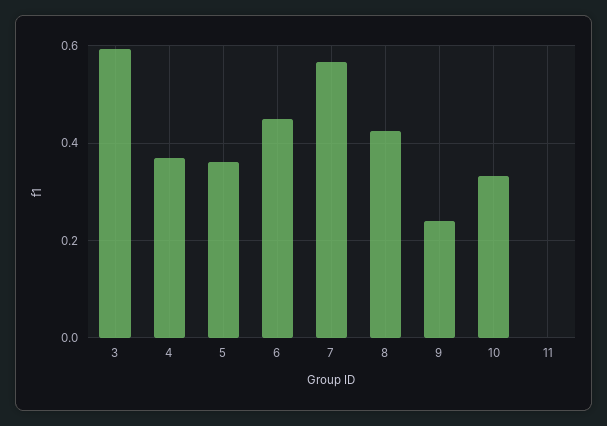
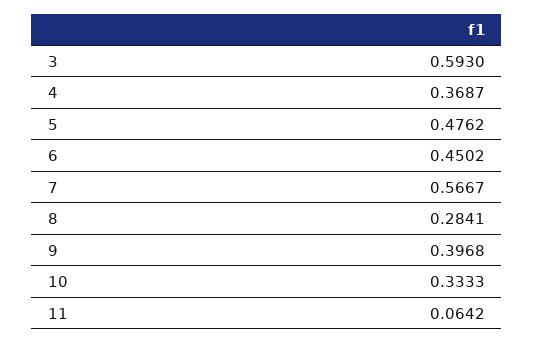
5: 0.36 -> 0.4762
8: 0.42 -> 0.2841
9: 0.24 -> 0.3968
11: 0 -> 0.0642

